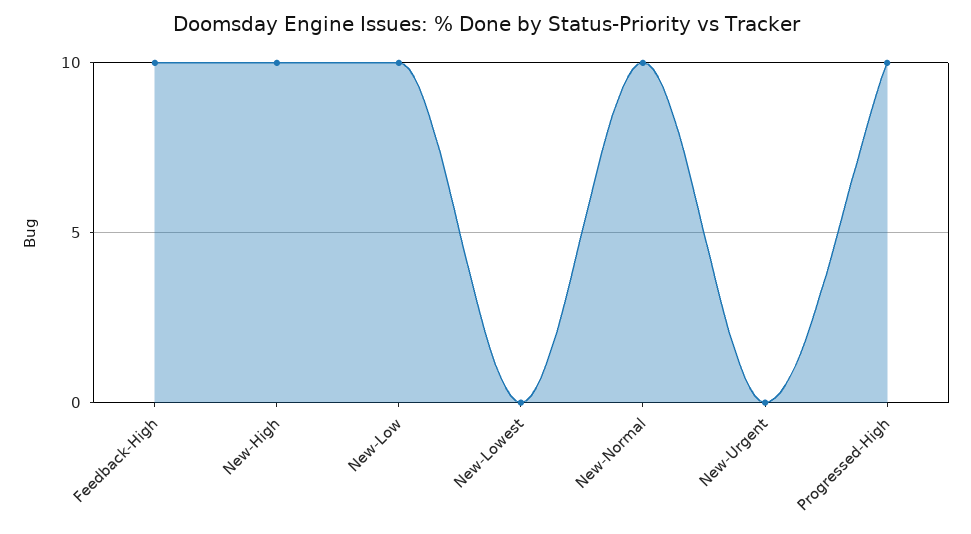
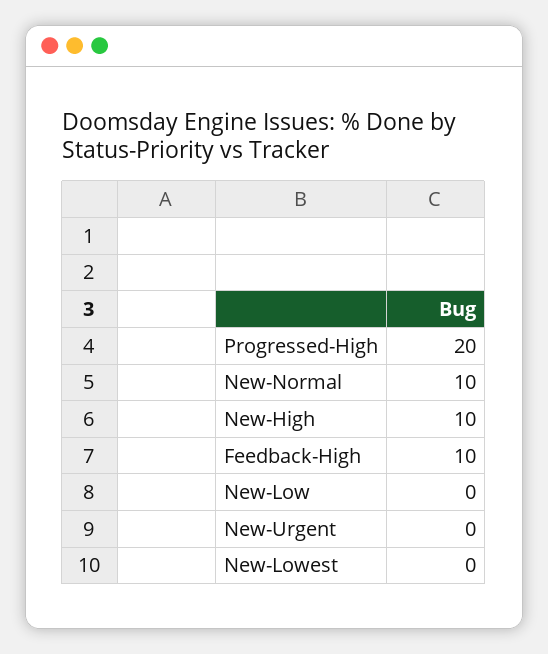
New-Low: 10 -> 0
Progressed-High: 10 -> 20

